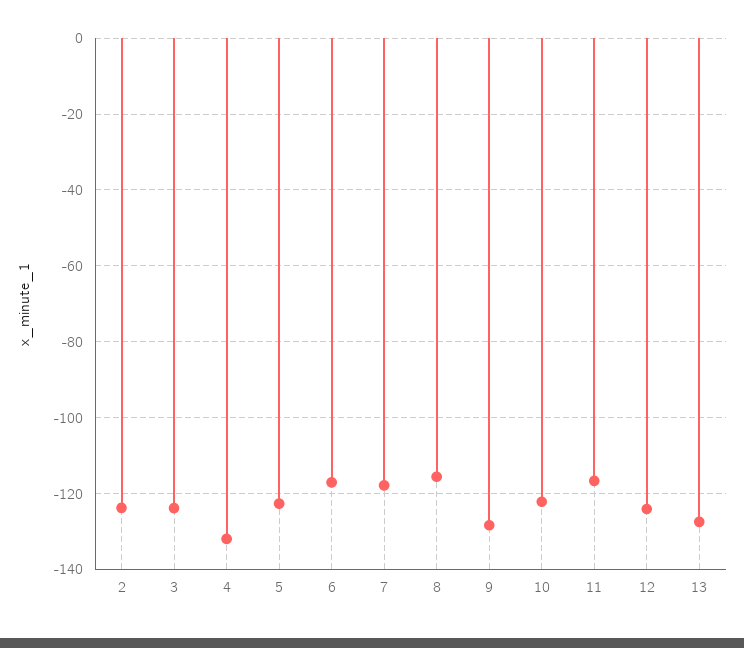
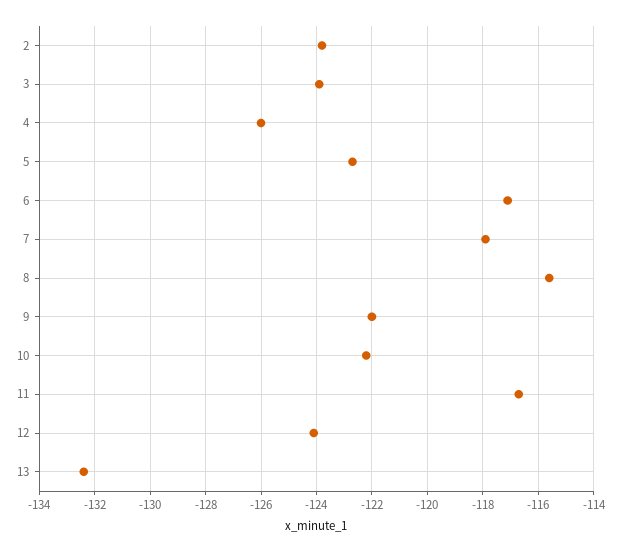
4: -132 -> -126
9: -128 -> -122
13: -128 -> -132.5

